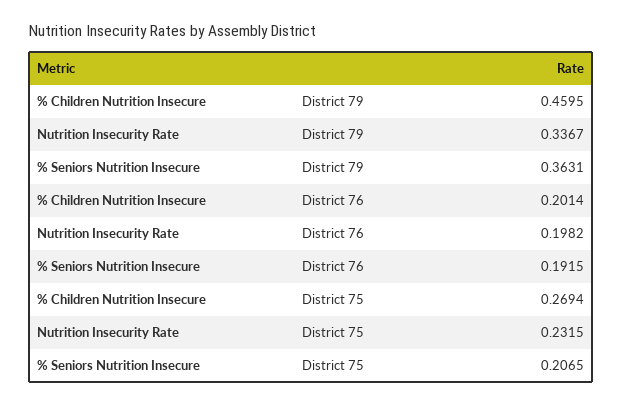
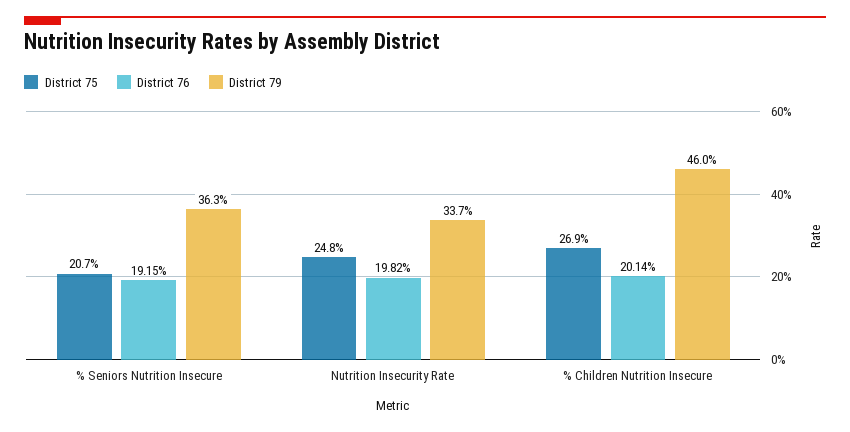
District 75, Nutrition Insecurity Rate: 0.2315 -> 0.248

